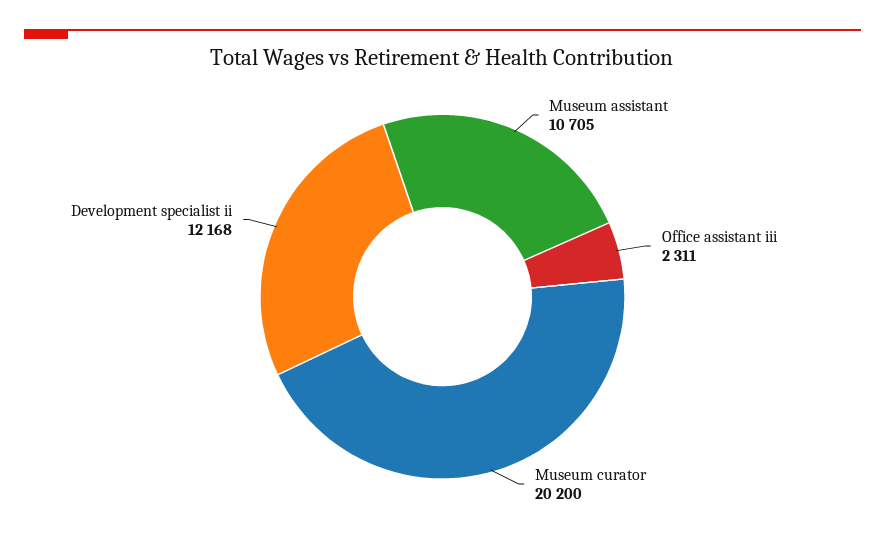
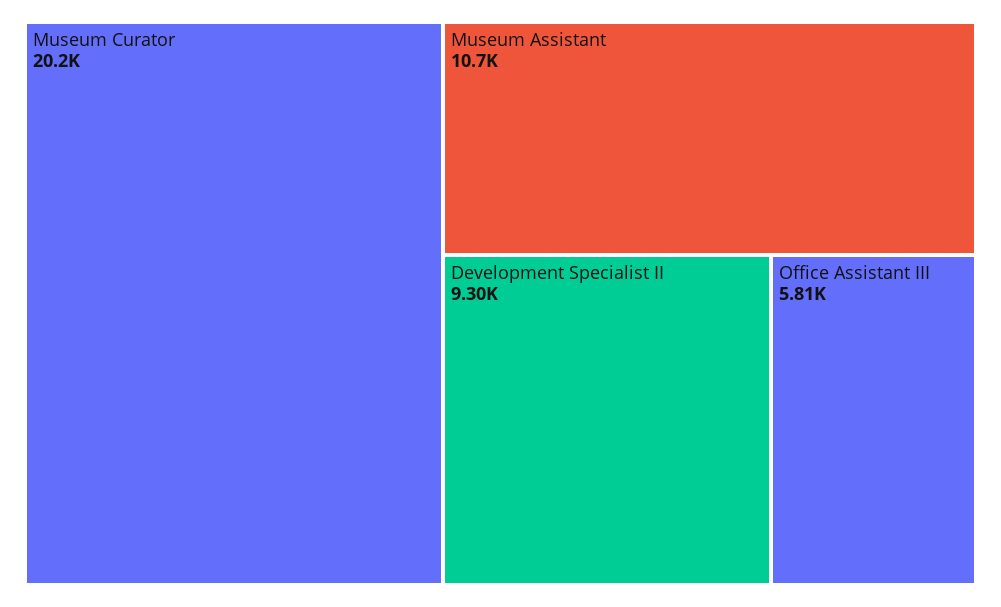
Office assistant iii: 2311 -> 5810
Development specialist ii: 12168 -> 9300

